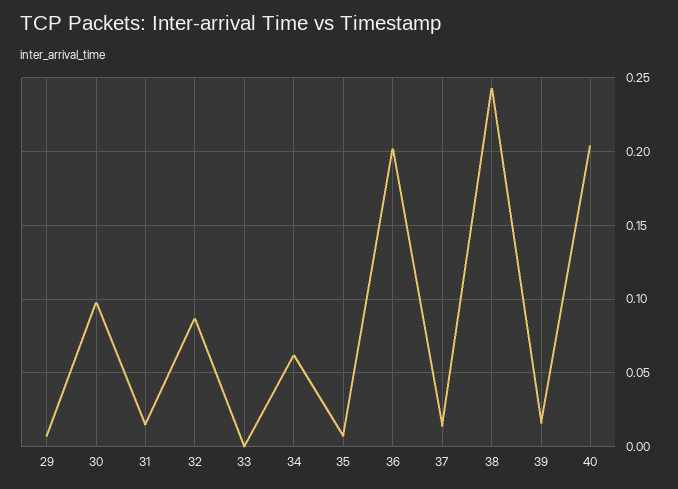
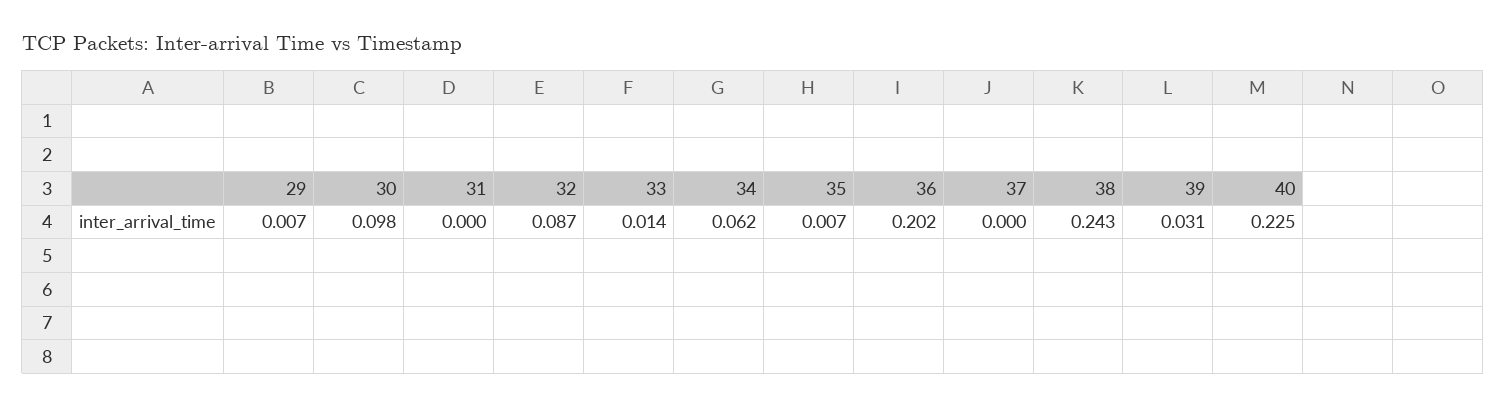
31: 0.015 -> 0
33: 0 -> 0.014
37: 0.015 -> 0
39: 0.015 -> 0.031
40: 0.205 -> 0.225

